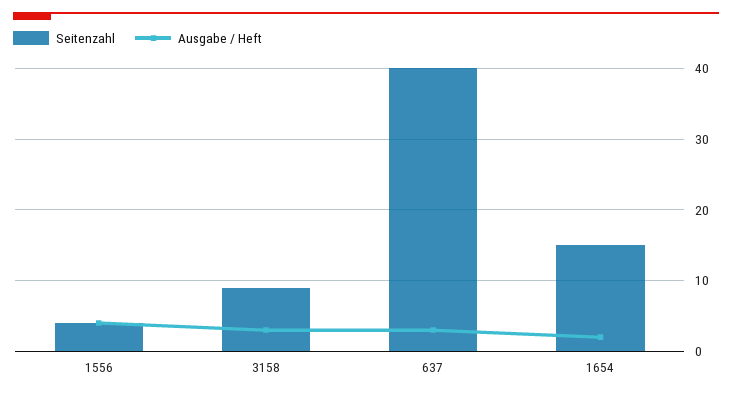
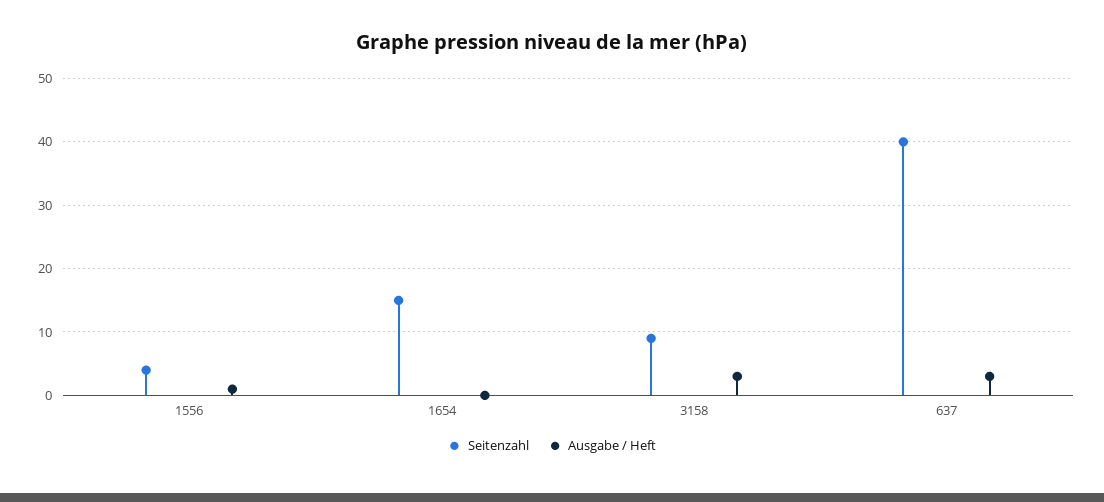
Ausgabe / Heft, 1556: 4 -> 1
Ausgabe / Heft, 1654: 2 -> 0

